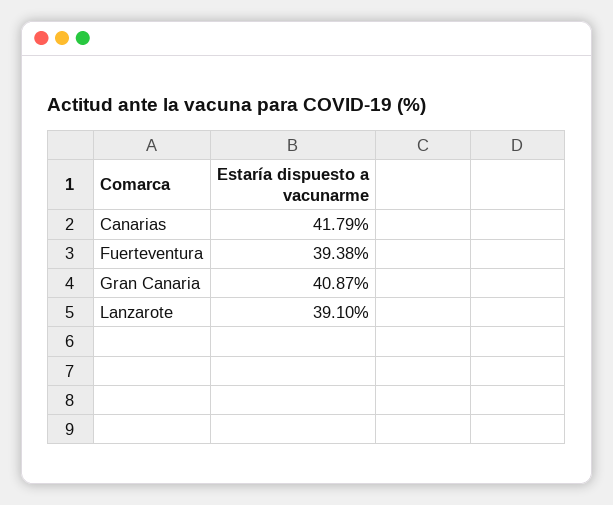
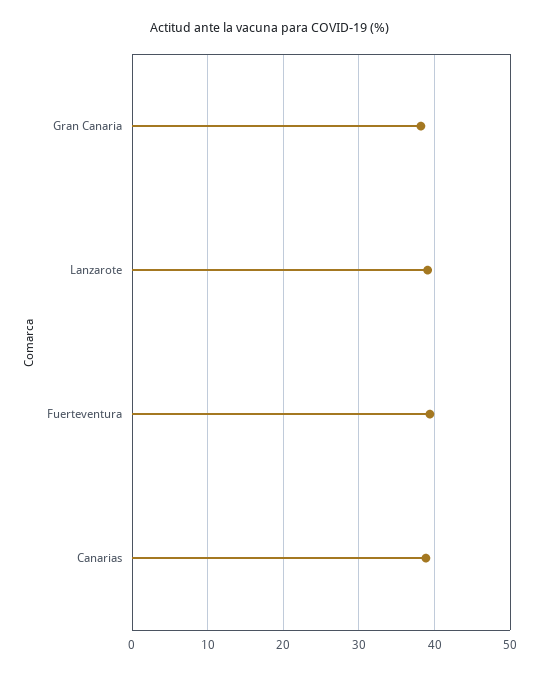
Canarias: 41.79 -> 39
Gran Canaria: 40.87 -> 38

